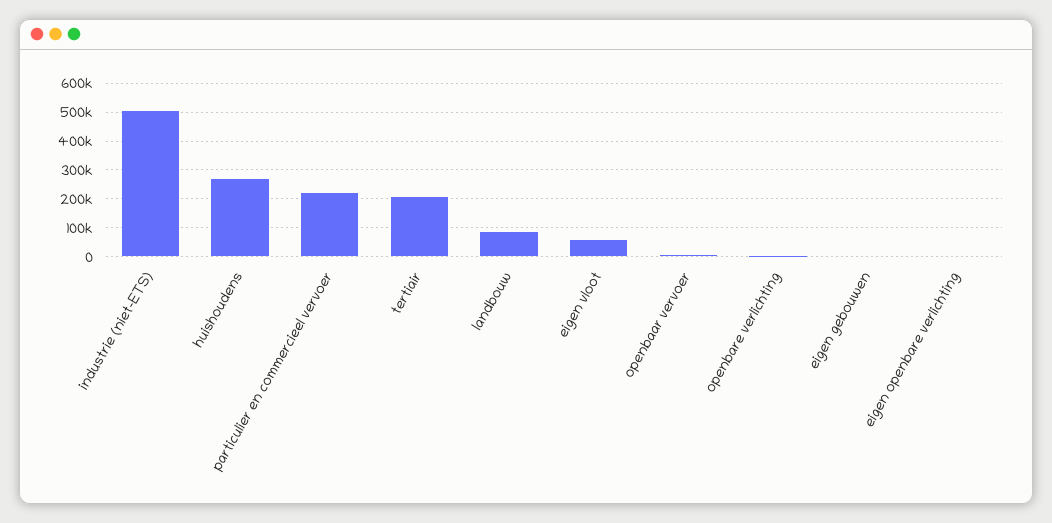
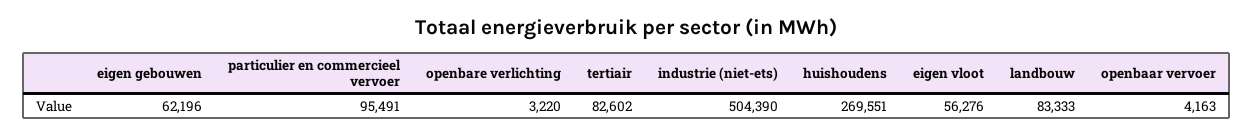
particulier en commercieel vervoer: 225000 -> 95491
tertiair: 200000 -> 82602
eigen gebouwen: 0 -> 62196
eigen openbare verlichting: 0 -> none

